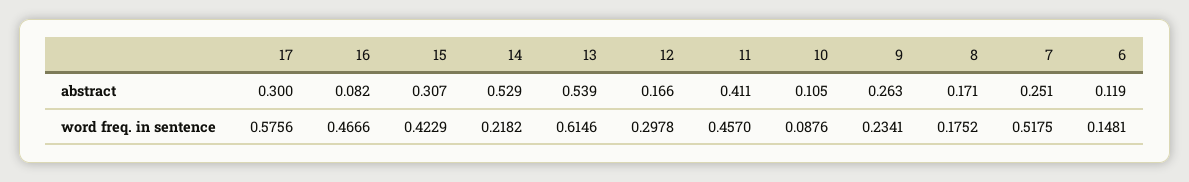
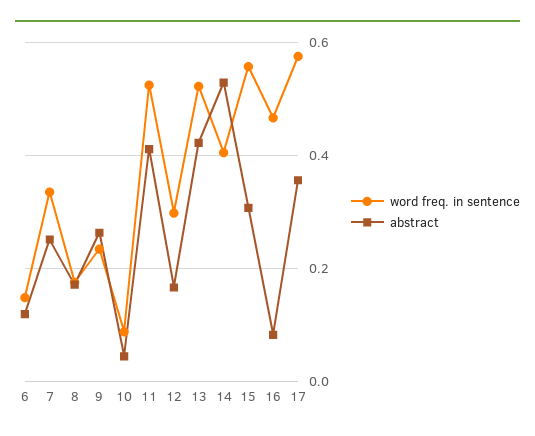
abstract, 17: 0.3 -> 0.36
abstract, 13: 0.539 -> 0.42
abstract, 10: 0.105 -> 0.04
word freq. in sentence, 15: 0.4229 -> 0.56
word freq. in sentence, 14: 0.2182 -> 0.4
word freq. in sentence, 13: 0.6146 -> 0.52
word freq. in sentence, 11: 0.457 -> 0.52
word freq. in sentence, 7: 0.5175 -> 0.34

